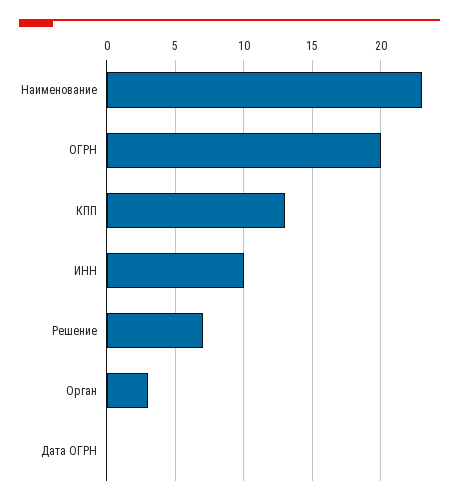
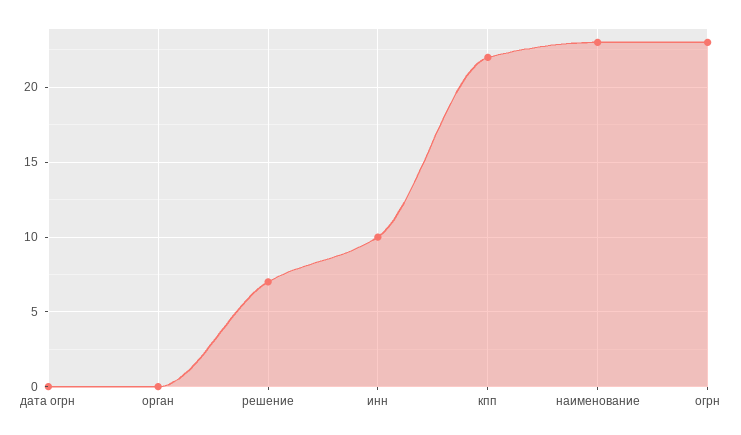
ОГРН: 20 -> 23
КПП: 13 -> 22
Орган: 3 -> 0

